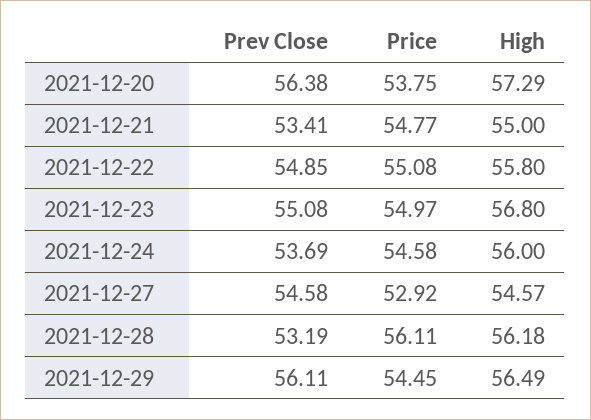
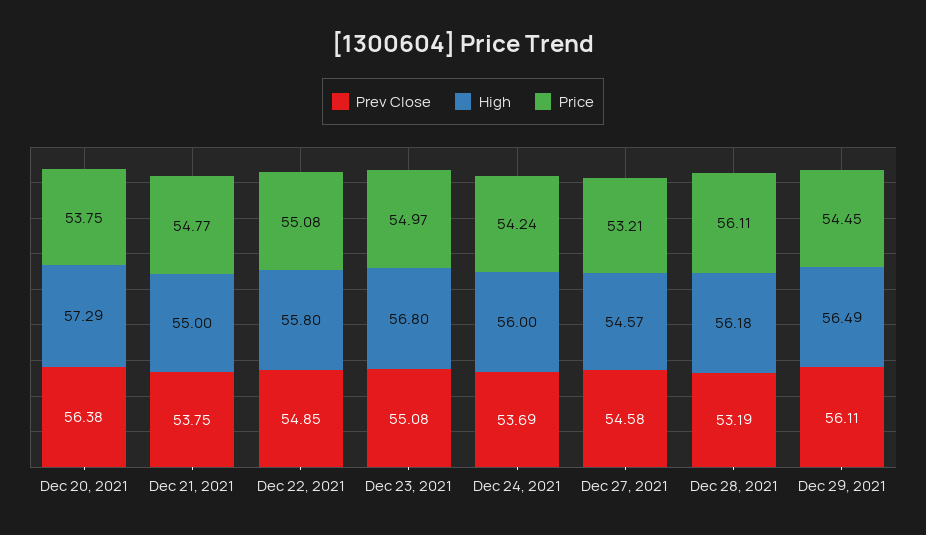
Prev Close, 2021-12-21: 53.41 -> 53.75
Price, 2021-12-24: 54.58 -> 54.24
Price, 2021-12-27: 52.92 -> 53.21

